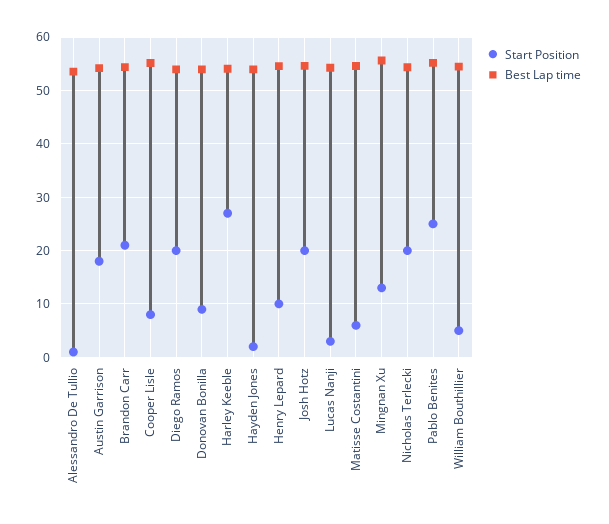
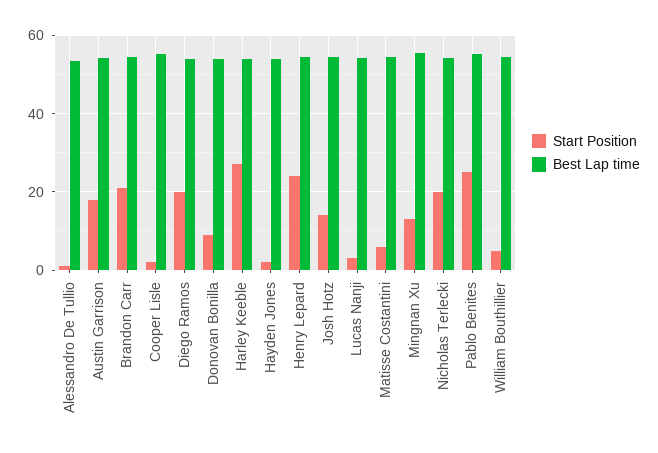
Start Position, Cooper Lisle: 8 -> 2
Start Position, Henry Lepard: 10 -> 24
Start Position, Josh Hotz: 20 -> 14

